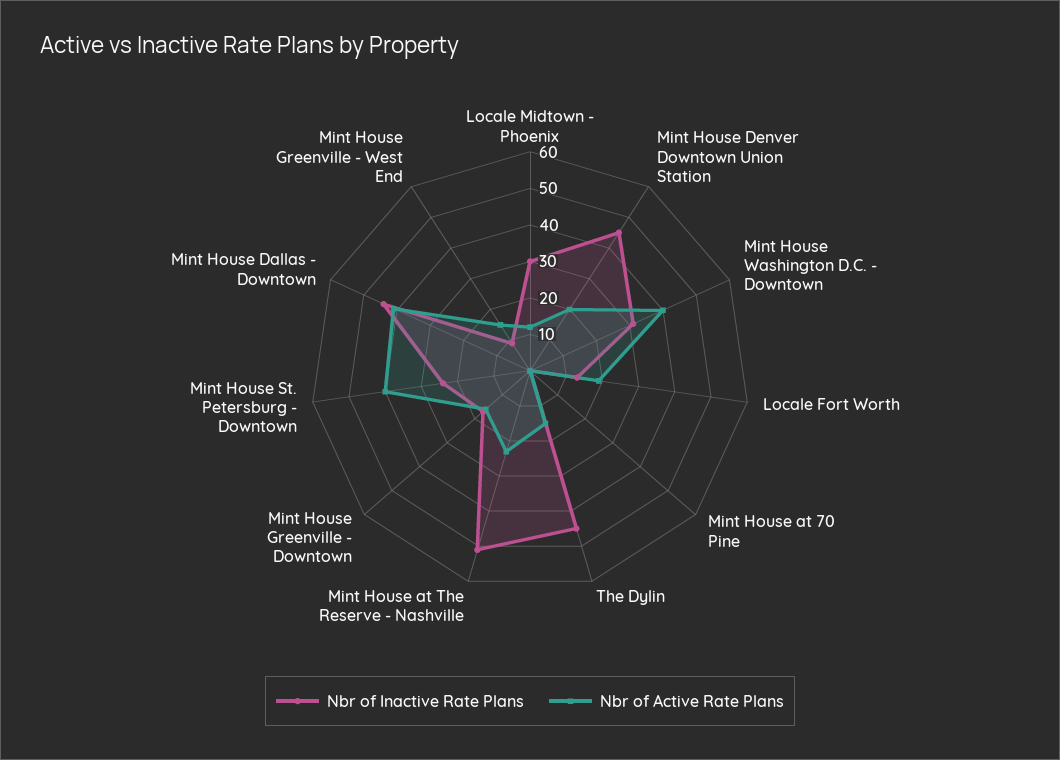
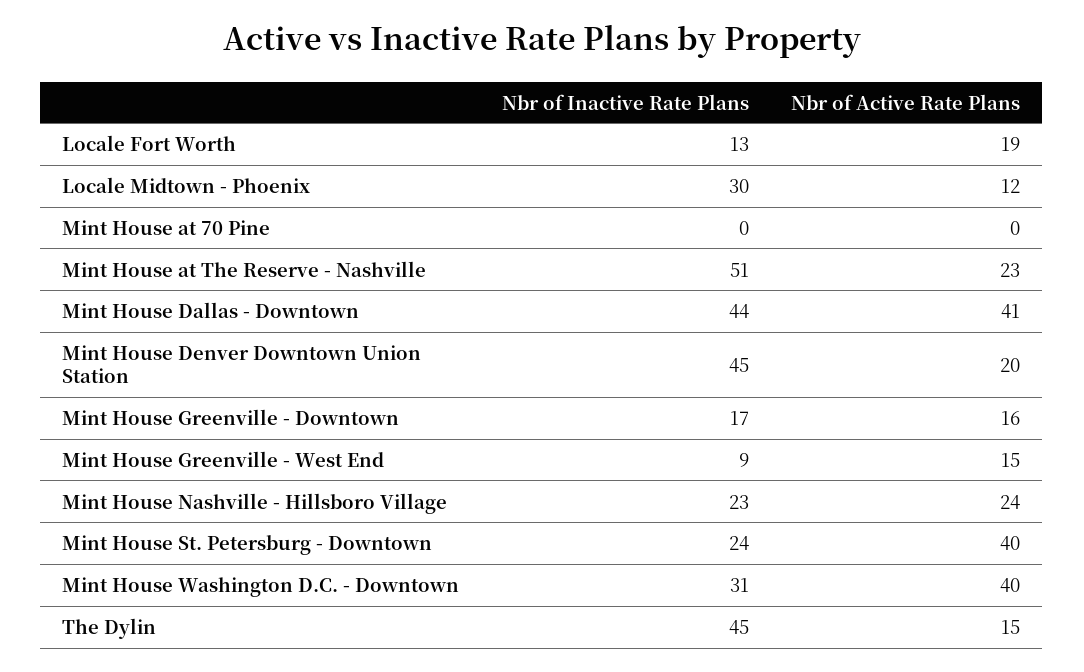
Nbr of Inactive Rate Plans, Mint House Nashville - Hillsboro Village: none -> 23
Nbr of Active Rate Plans, Mint House Nashville - Hillsboro Village: none -> 24

